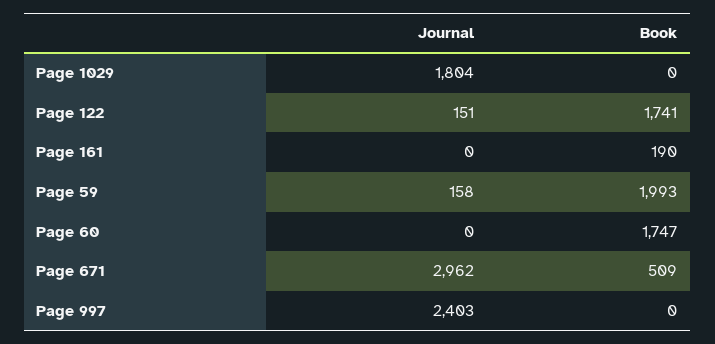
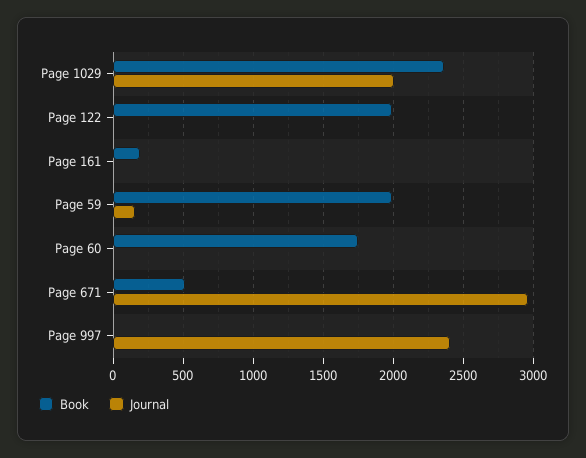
Journal, Page 1029: 1804 -> 2000
Book, Page 1029: 0 -> 2350
Journal, Page 122: 151 -> 0
Book, Page 122: 1741 -> 2000

